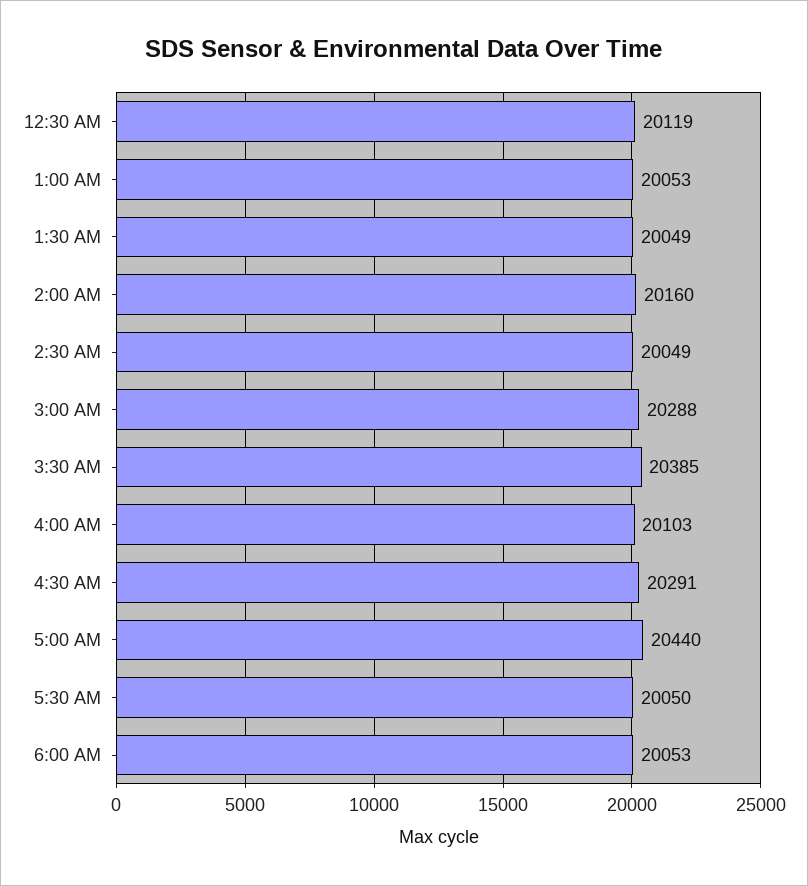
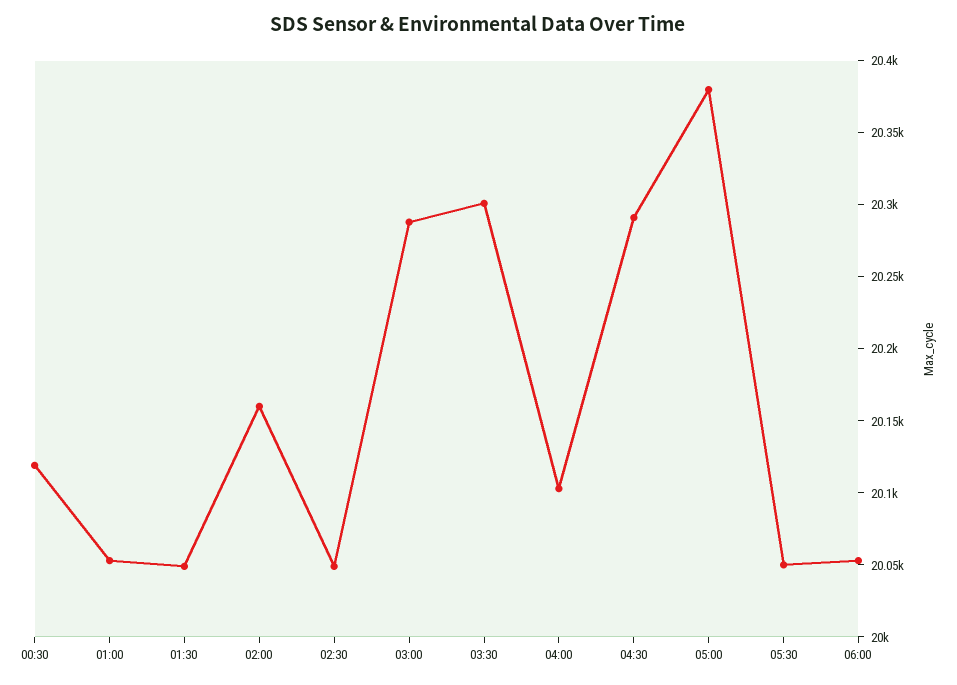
3:30 AM: 20385 -> 20300
5:00 AM: 20440 -> 20380

